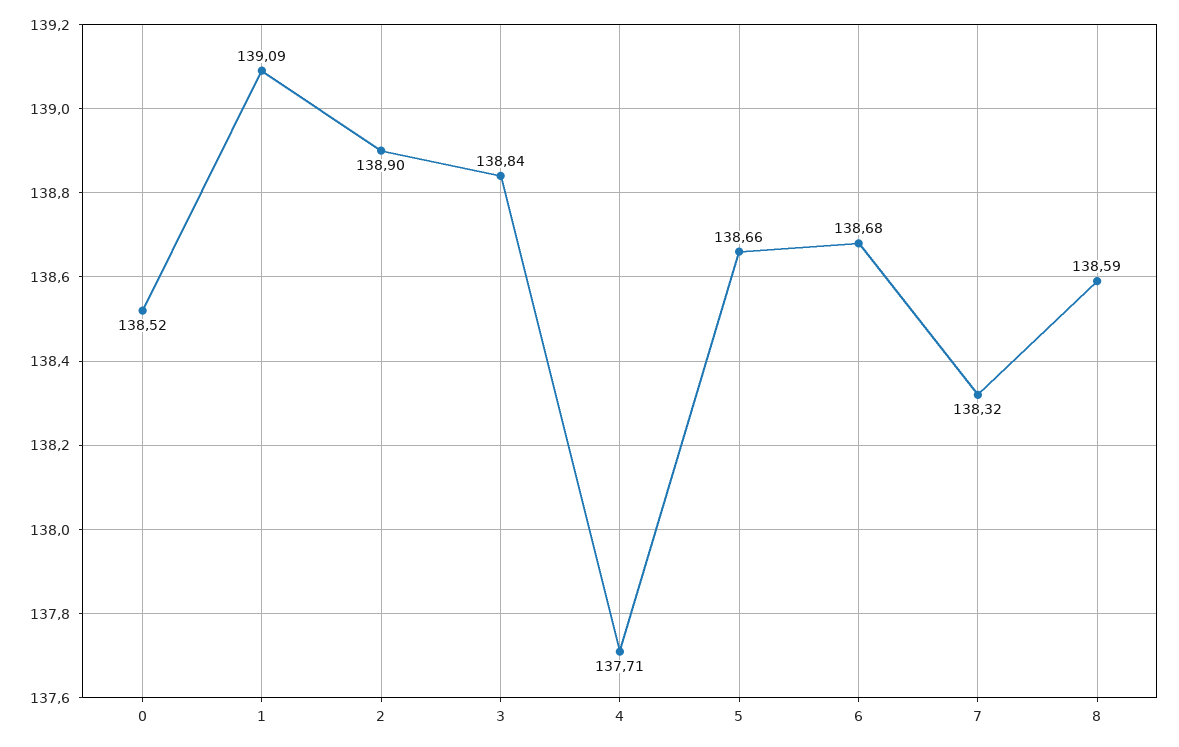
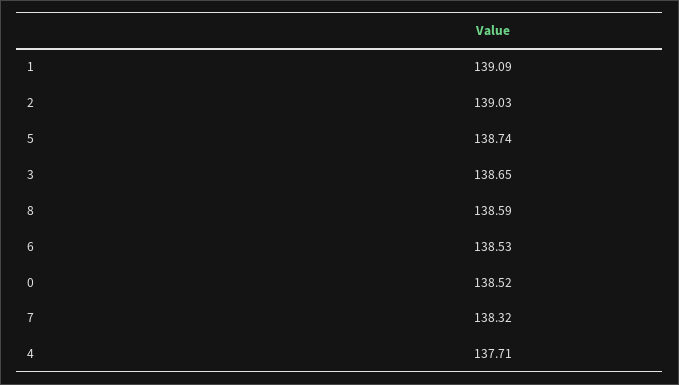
2: 138.9 -> 139.03
3: 138.84 -> 138.65
5: 138.66 -> 138.74
6: 138.68 -> 138.53

